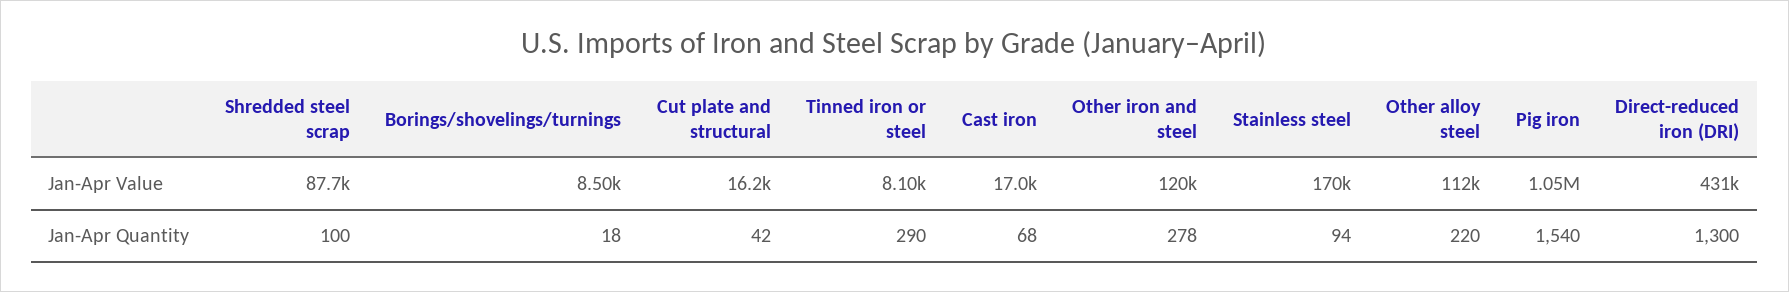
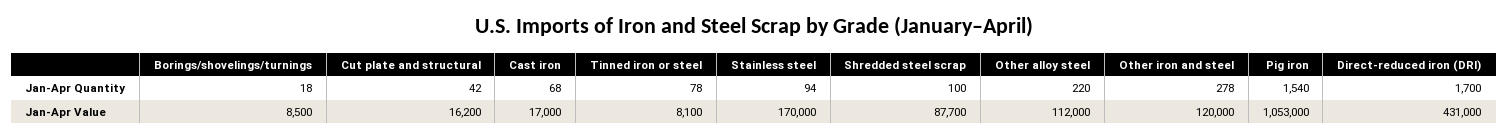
Tinned iron or steel, Jan-Apr Quantity: 290 -> 78
Direct-reduced iron (DRI), Jan-Apr Quantity: 1300 -> 1700

